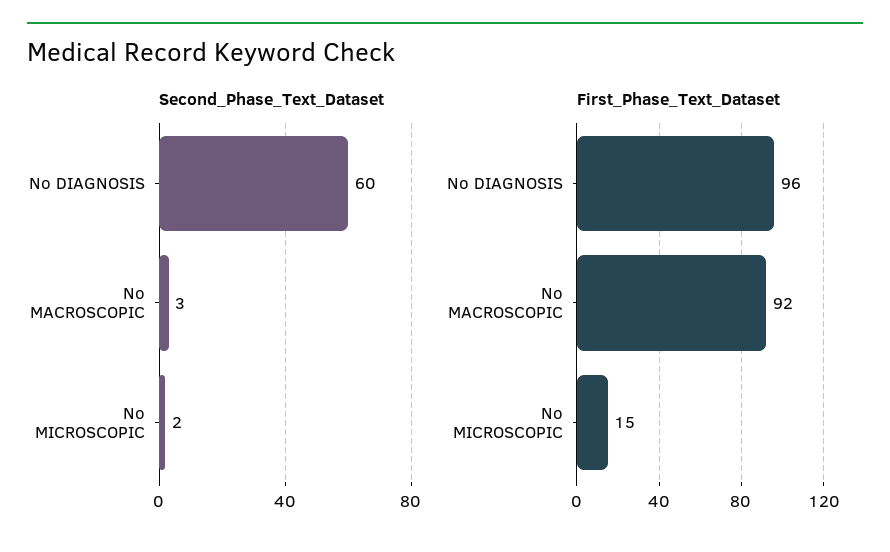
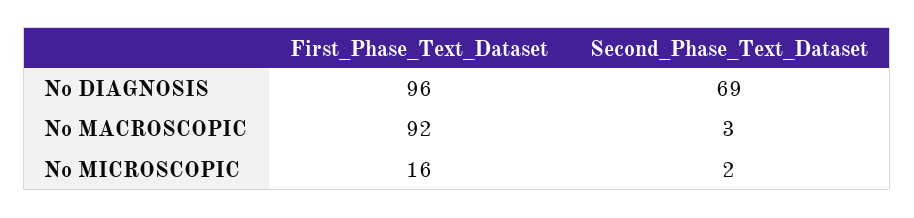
Second_Phase_Text_Dataset, No DIAGNOSIS: 60 -> 69
First_Phase_Text_Dataset, No MICROSCOPIC: 15 -> 16

